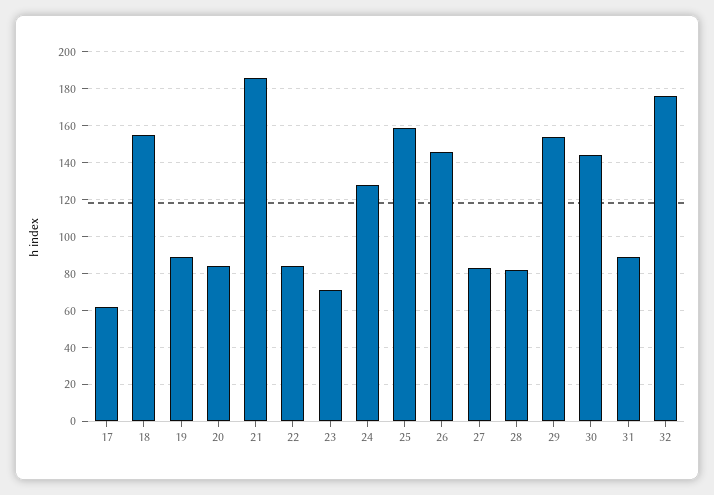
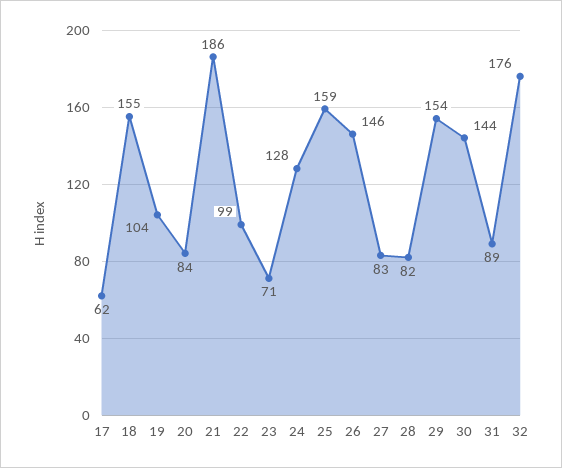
19: 90 -> 104
22: 85 -> 99

